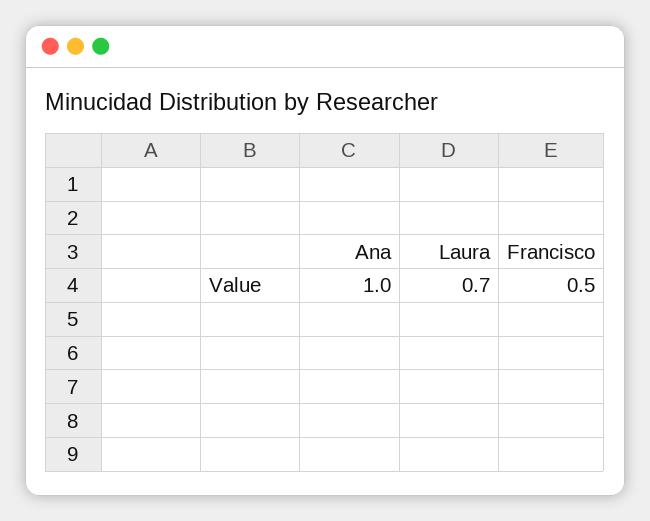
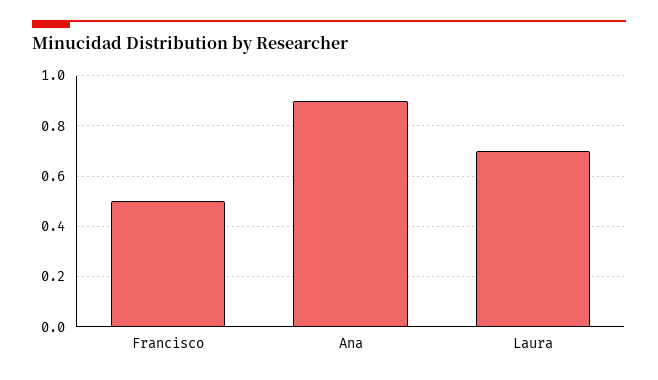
Ana: 1 -> 0.9

